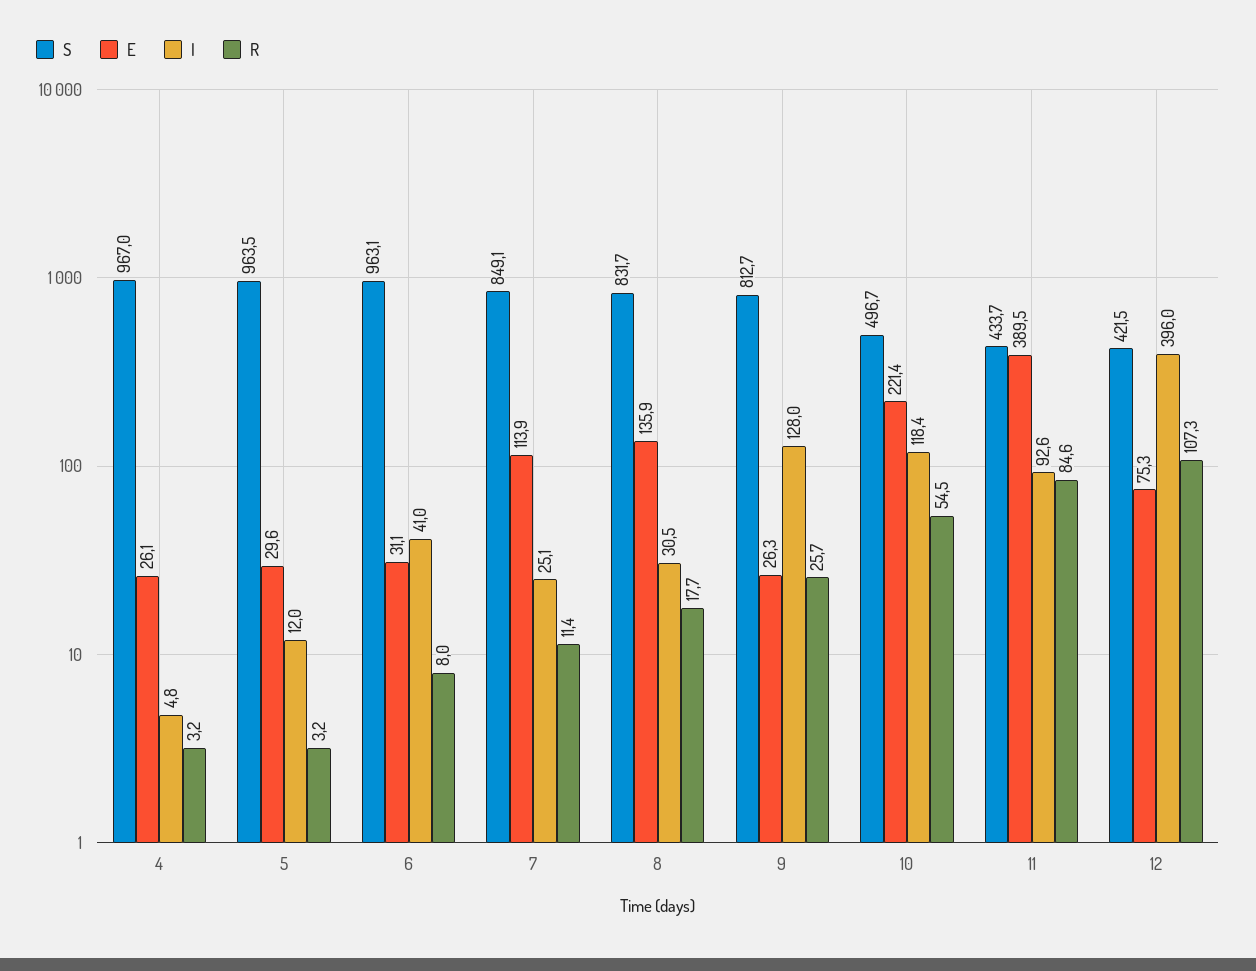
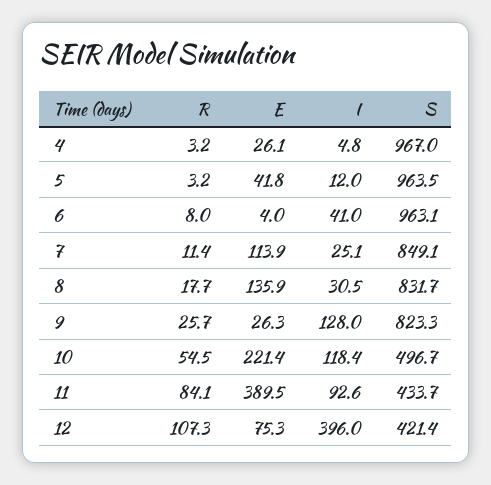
E, 5: 29.6 -> 41.8
E, 6: 31.1 -> 4
S, 9: 812.7 -> 823.3
R, 11: 84.6 -> 84.1
S, 12: 421.5 -> 421.4

